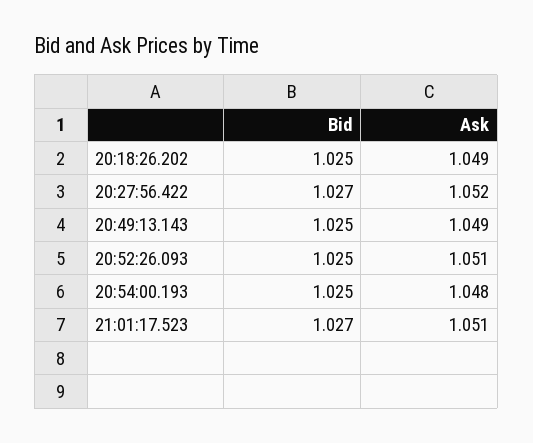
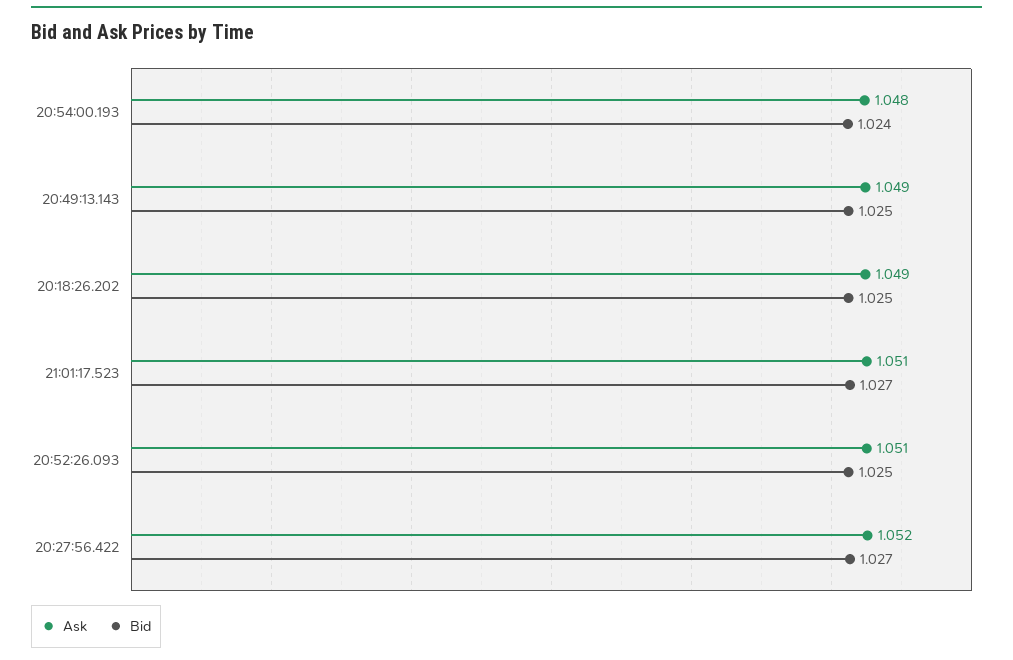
Bid, 20:54:00.193: 1.025 -> 1.024

